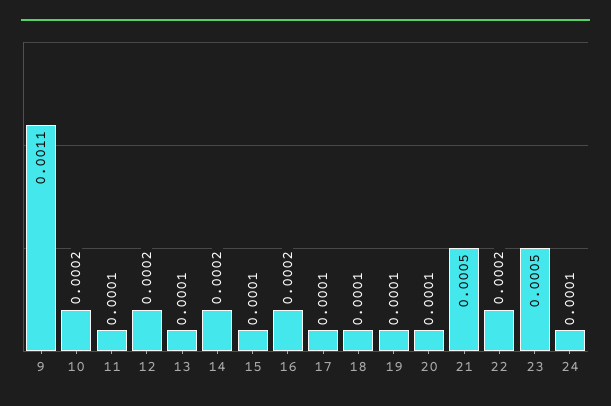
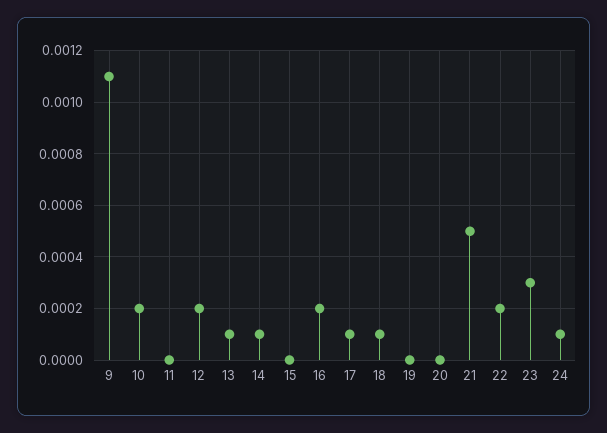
11: 0.0001 -> 0
14: 0.0002 -> 0.0001
15: 0.0001 -> 0
19: 0.0001 -> 0
20: 0.0001 -> 0
23: 0.0005 -> 0.0003

